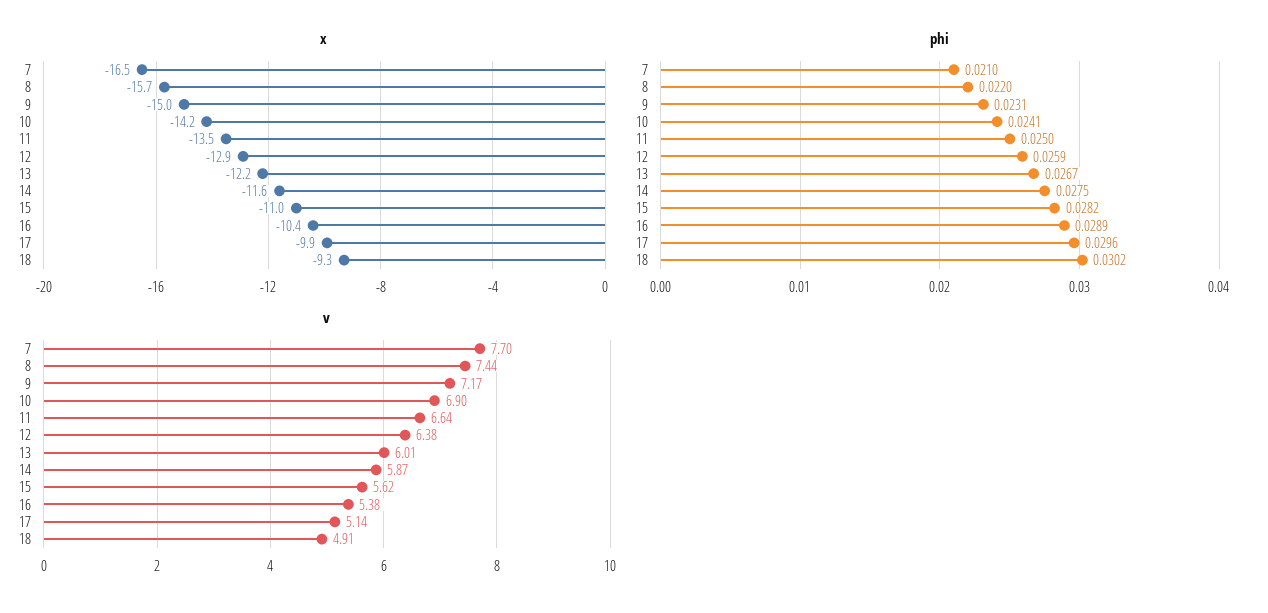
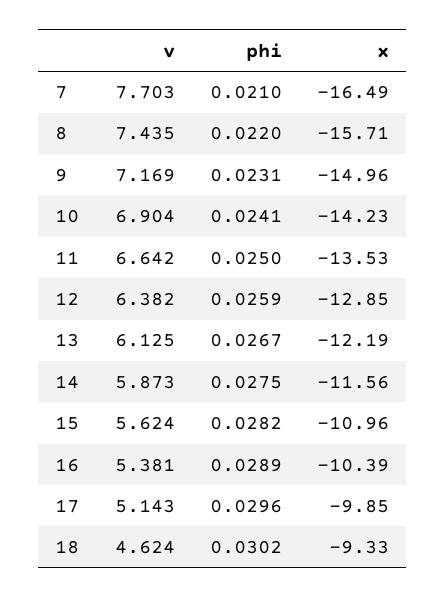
v, 13: 6.01 -> 6.125
v, 18: 4.91 -> 4.624

